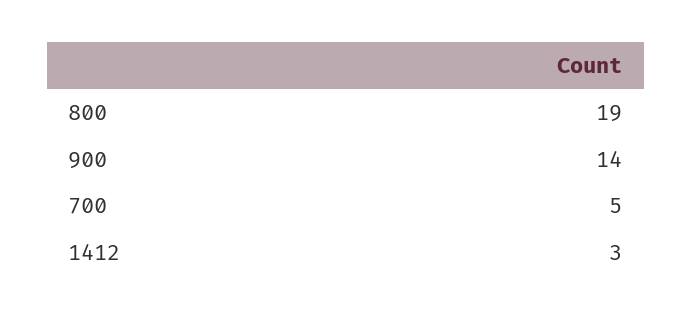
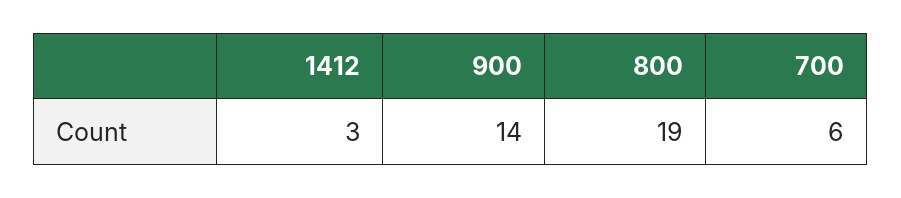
700: 5 -> 6

